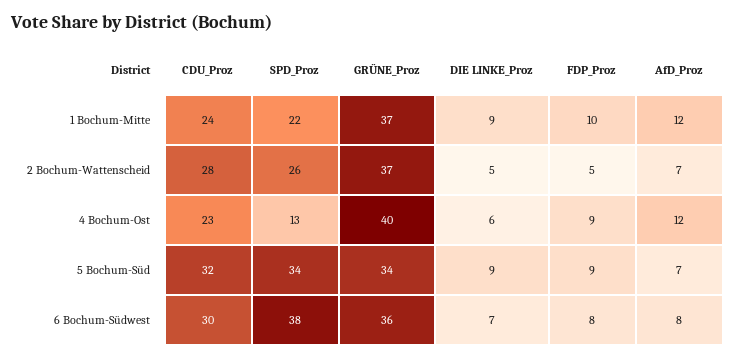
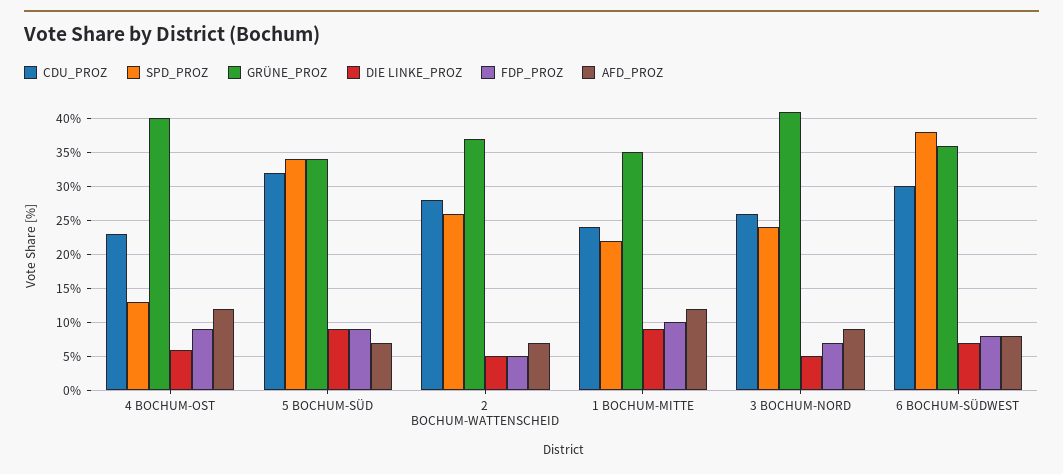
GRÜNE_Proz, 1 Bochum-Mitte: 37 -> 35
CDU_Proz, 3 BOCHUM-NORD: none -> 26
SPD_Proz, 3 BOCHUM-NORD: none -> 24
GRÜNE_Proz, 3 BOCHUM-NORD: none -> 41
DIE LINKE_Proz, 3 BOCHUM-NORD: none -> 5
FDP_Proz, 3 BOCHUM-NORD: none -> 7
AfD_Proz, 3 BOCHUM-NORD: none -> 9

